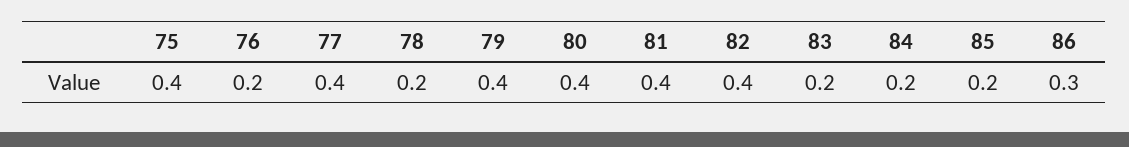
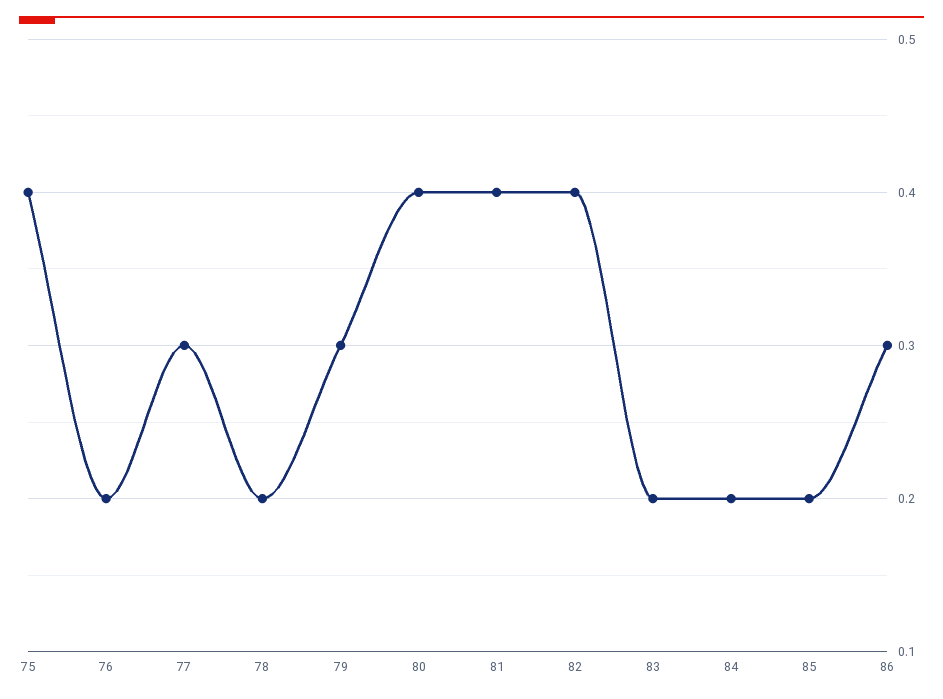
77: 0.4 -> 0.3
79: 0.4 -> 0.3

